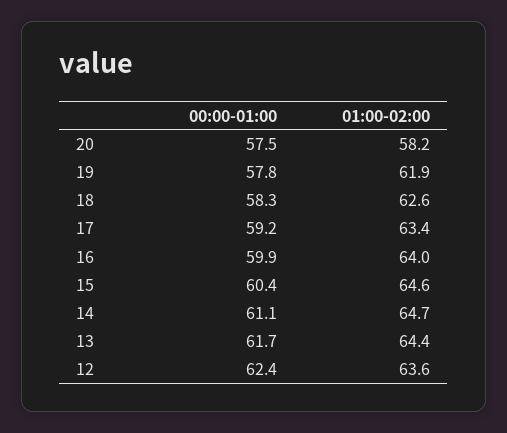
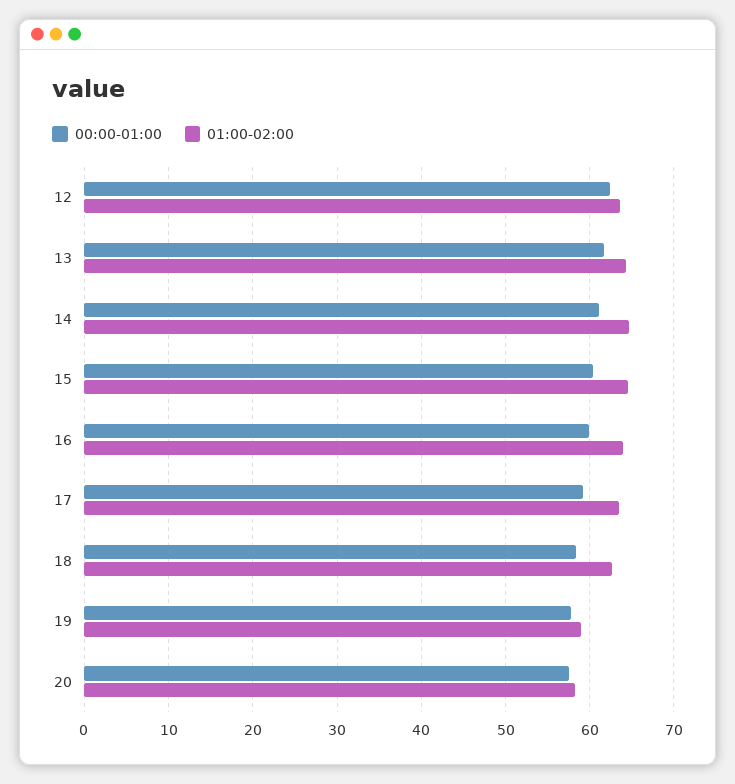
01:00-02:00, 19: 61.9 -> 59

